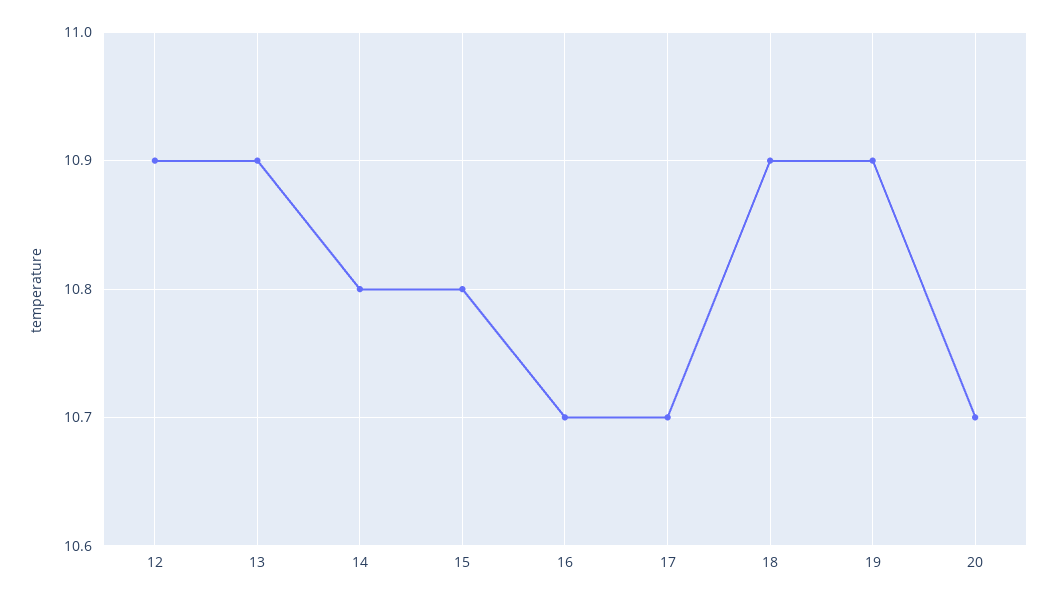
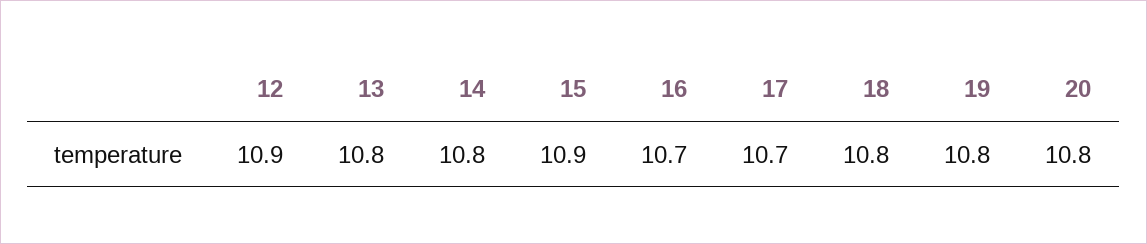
13: 10.9 -> 10.8
15: 10.8 -> 10.9
18: 10.9 -> 10.8
19: 10.9 -> 10.8
20: 10.7 -> 10.8

